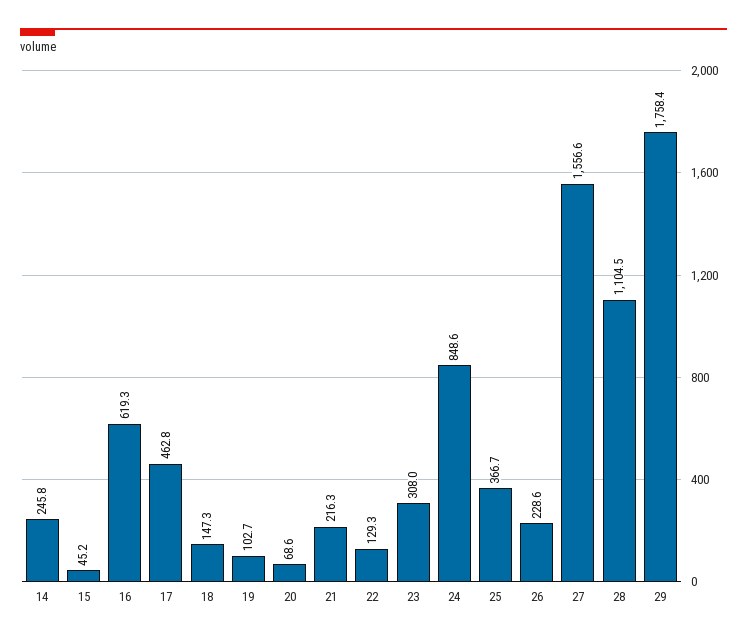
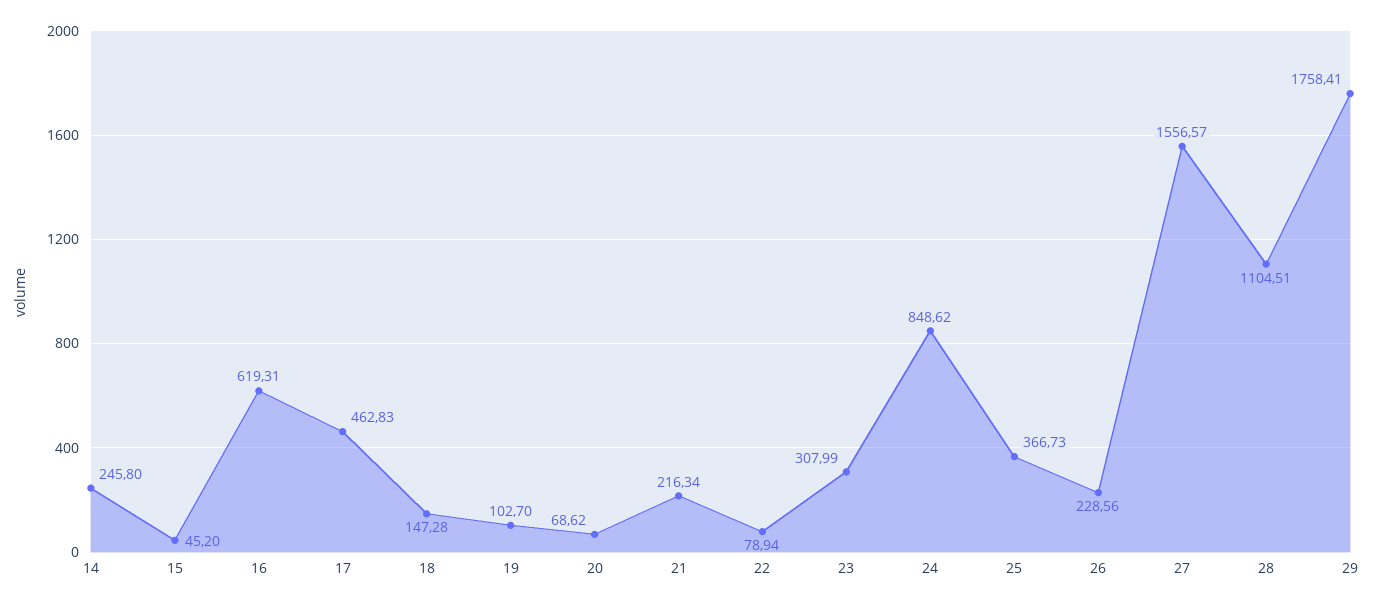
22: 129.3 -> 78.94

